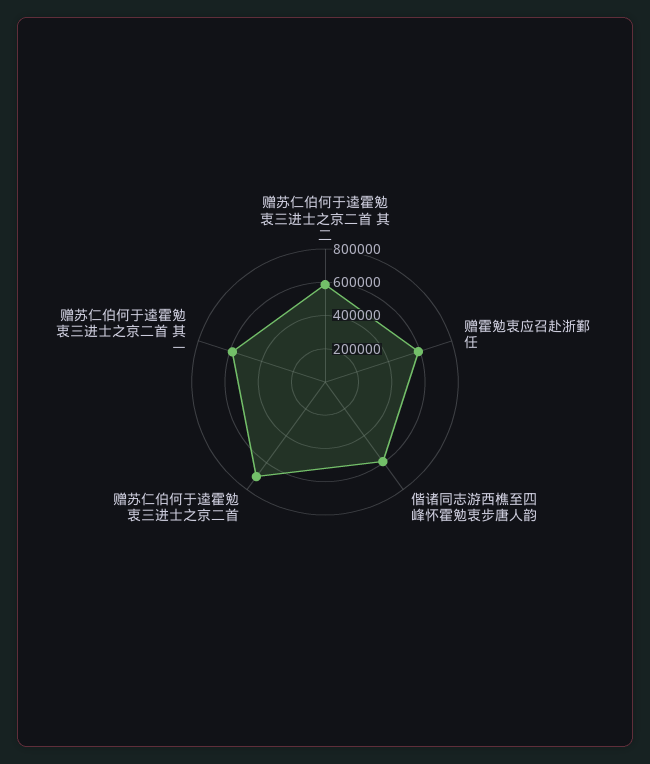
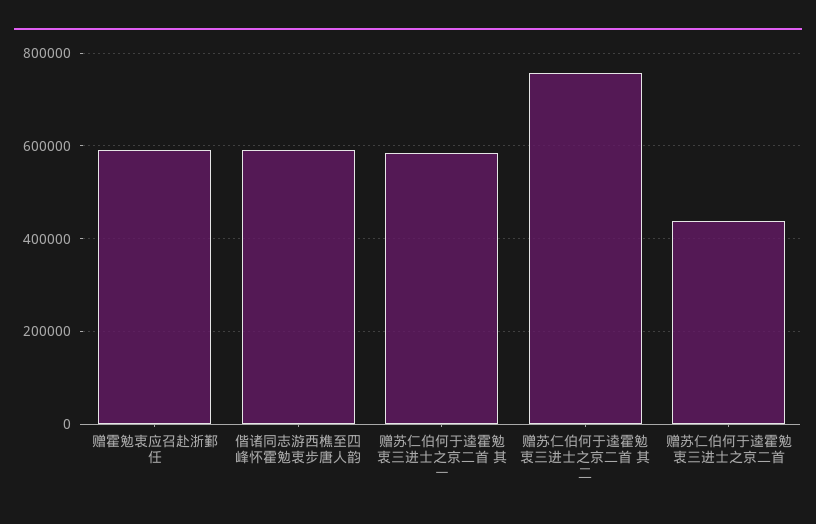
赠苏仁伯何于逵霍勉衷三进士之京二首 其二: 600000 -> 760000
赠苏仁伯何于逵霍勉衷三进士之京二首: 700000 -> 440000

